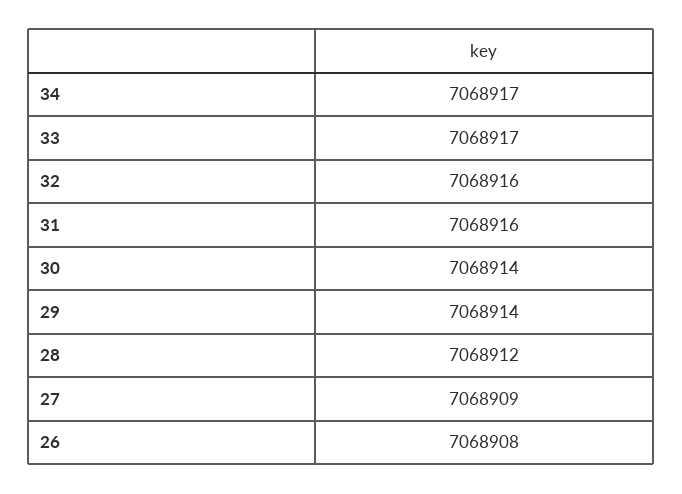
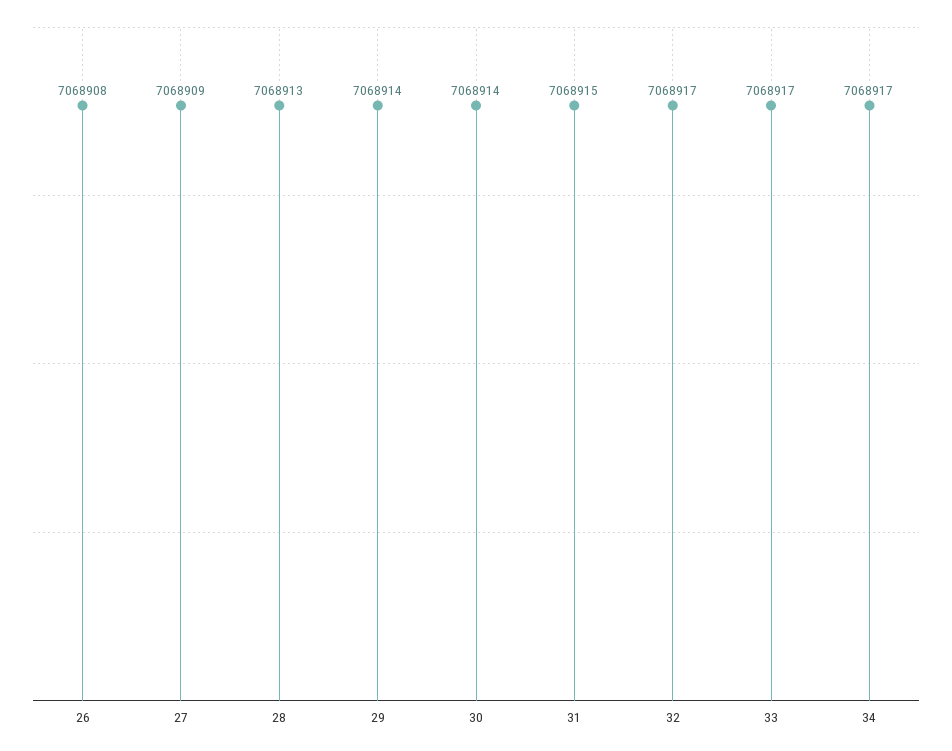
32: 7068916 -> 7068917
31: 7068916 -> 7068915
28: 7068912 -> 7068913

